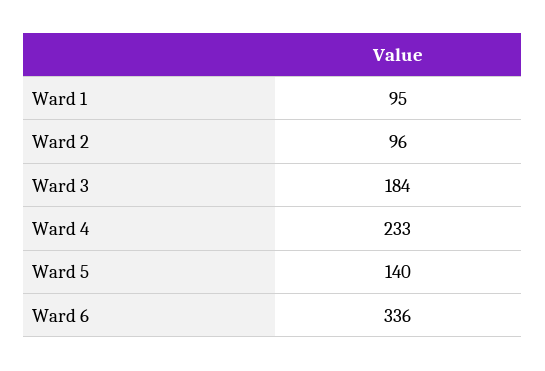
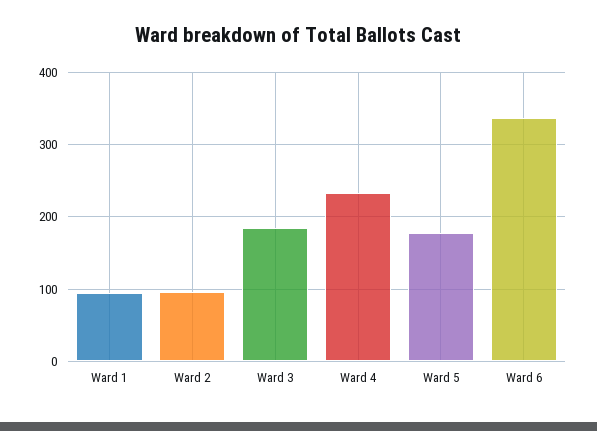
Ward 5: 140 -> 180

